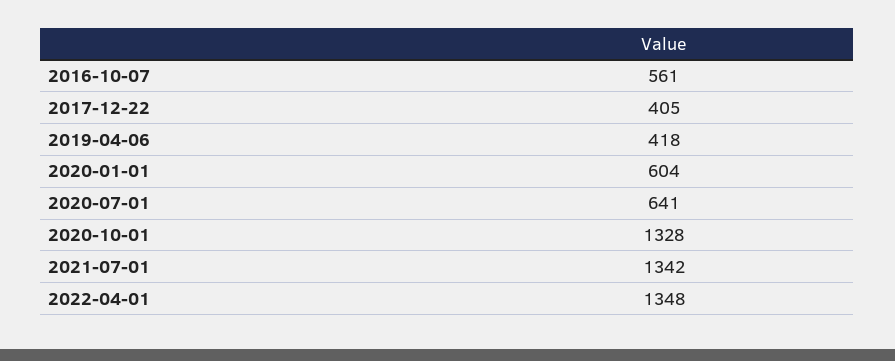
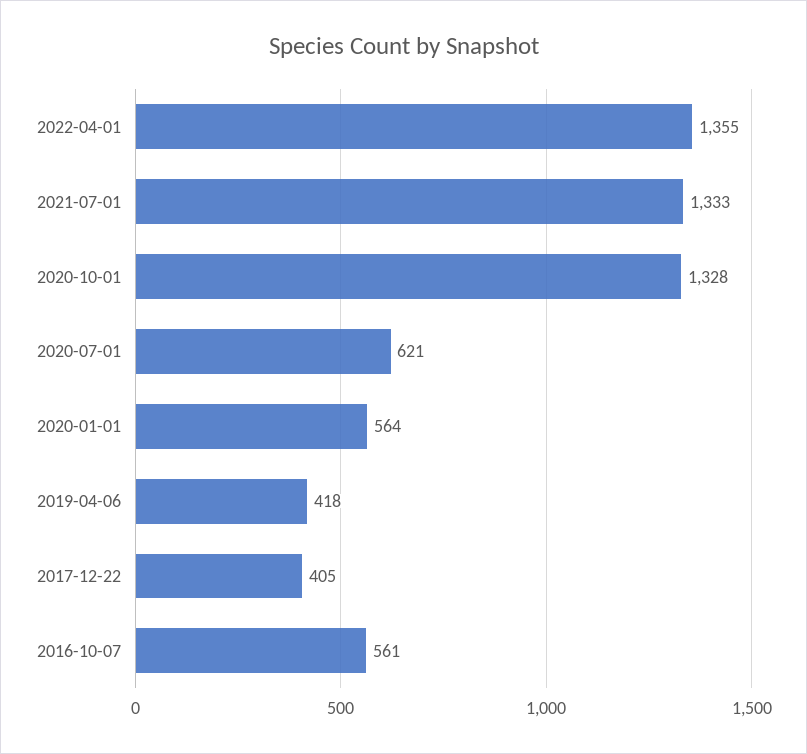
2020-01-01: 604 -> 564
2020-07-01: 641 -> 621
2021-07-01: 1342 -> 1333
2022-04-01: 1348 -> 1355

